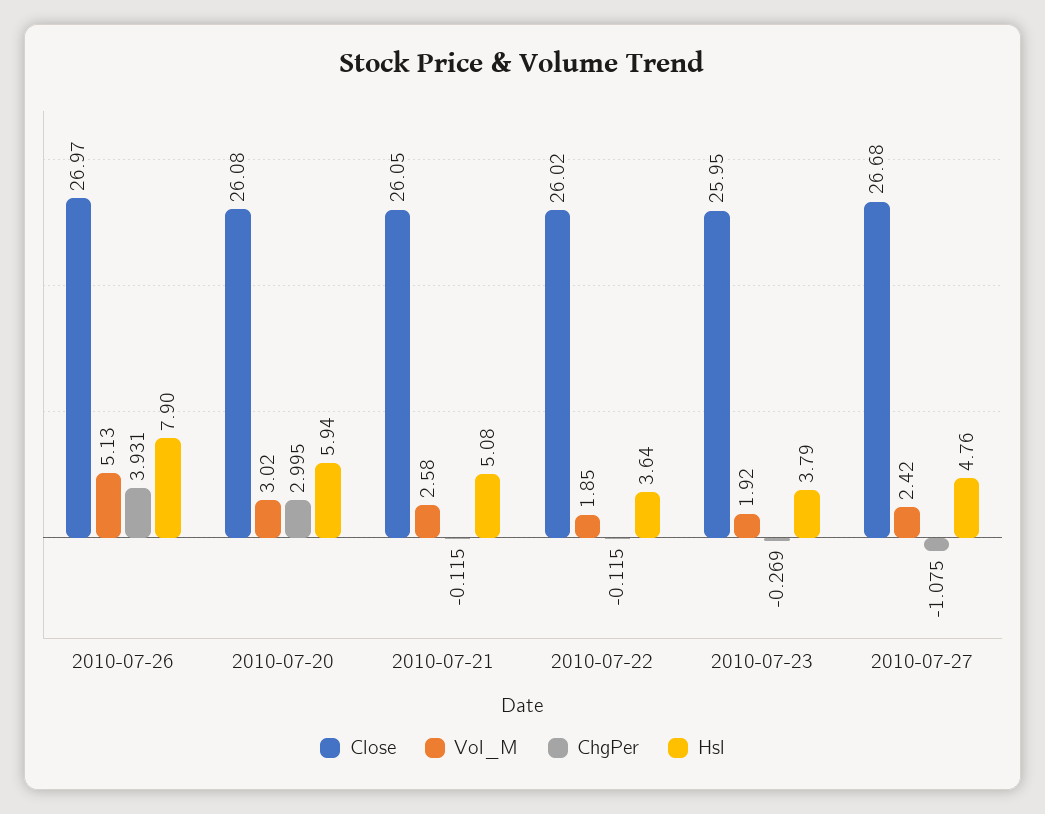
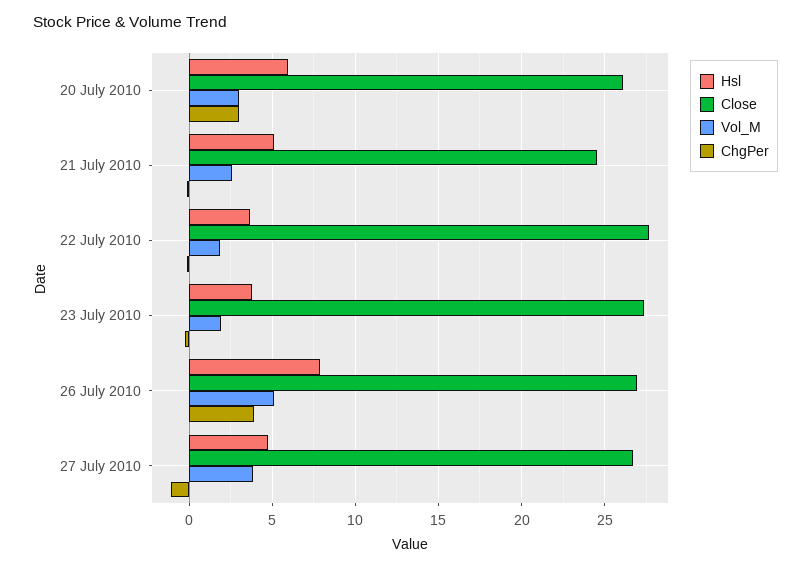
Close, 2010-07-21: 26.05 -> 24.5
Close, 2010-07-22: 26.02 -> 27.5
Close, 2010-07-23: 25.95 -> 27.5
Vol_M, 2010-07-27: 2.42 -> 4

